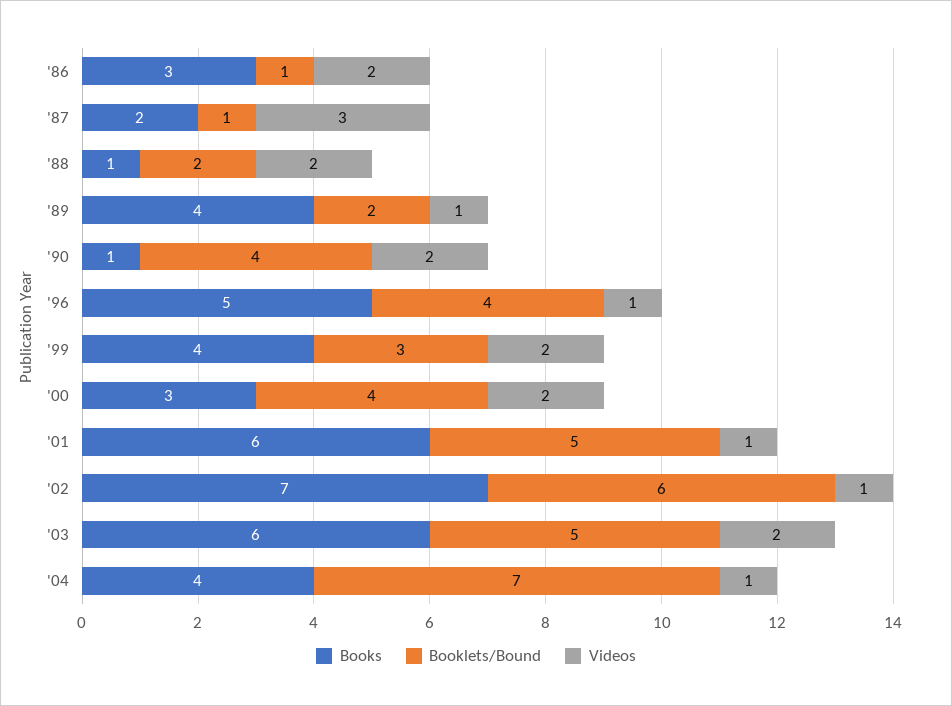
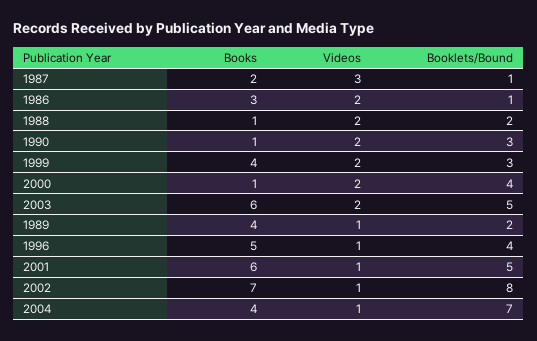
Booklets/Bound, '90: 4 -> 3
Books, '00: 3 -> 1
Booklets/Bound, '02: 6 -> 8

